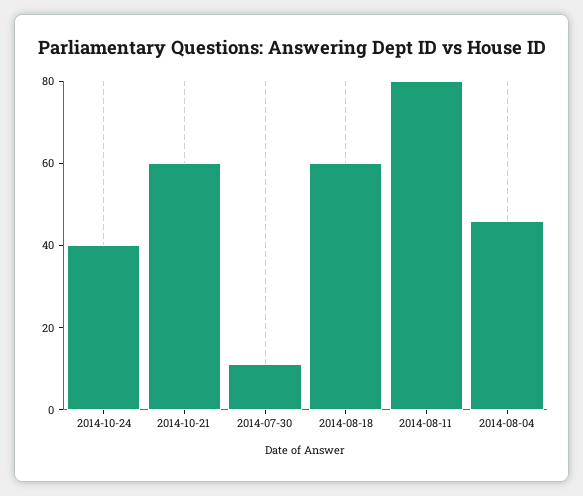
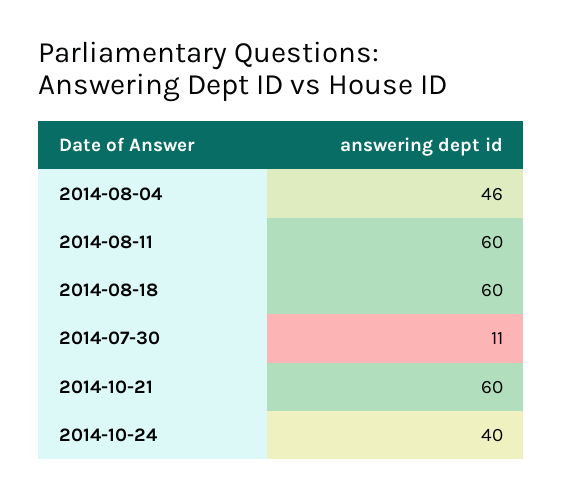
2014-08-11: 80 -> 60

